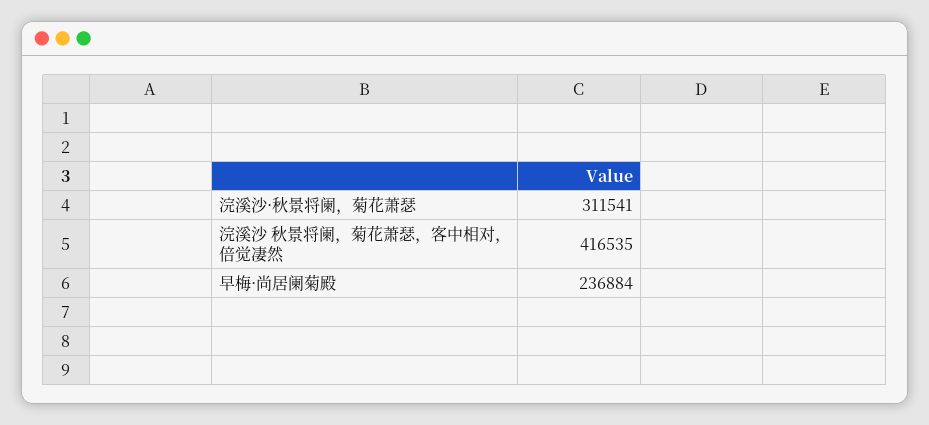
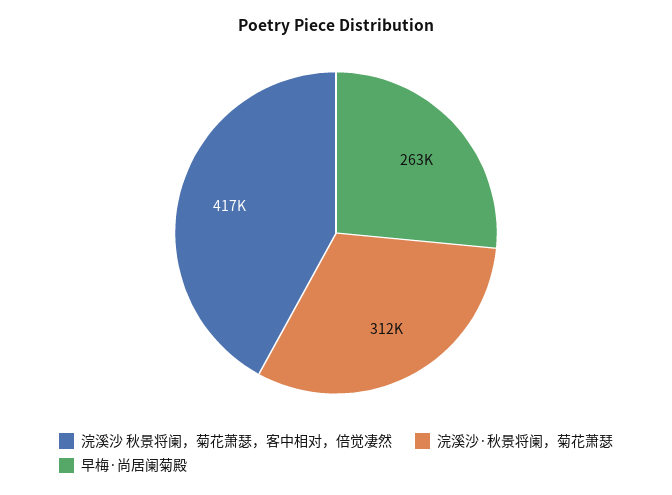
早梅·尚居阑菊殿: 236884 -> 263000

